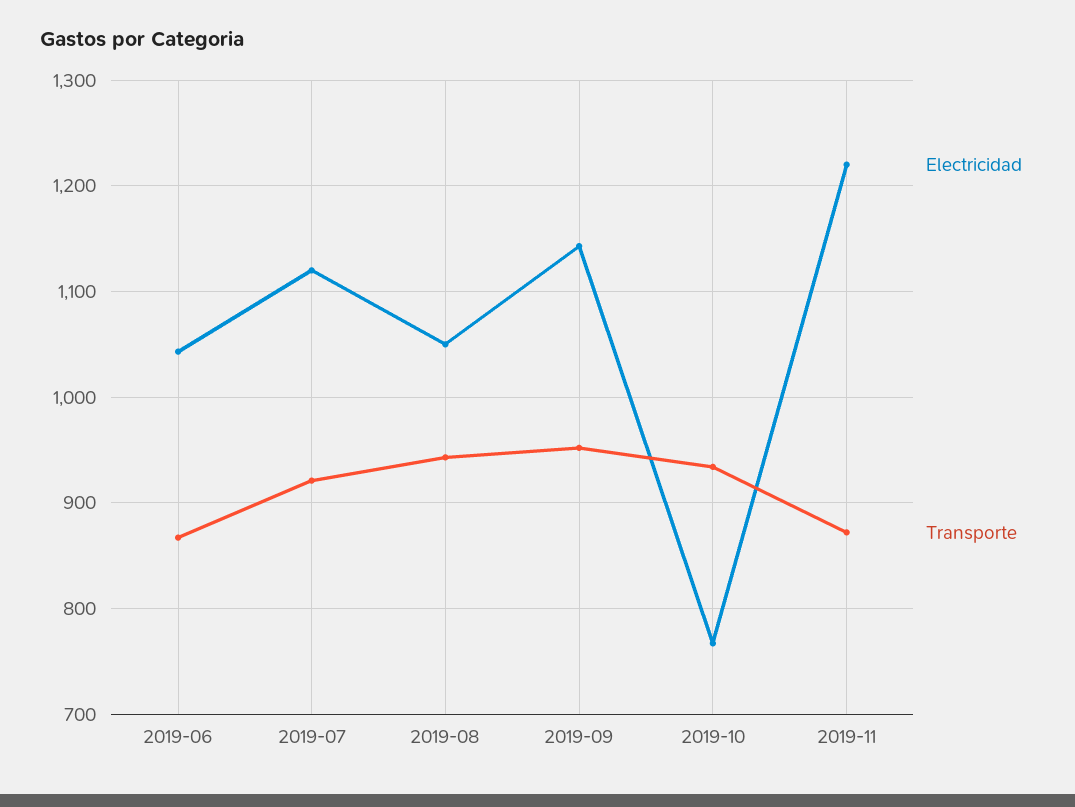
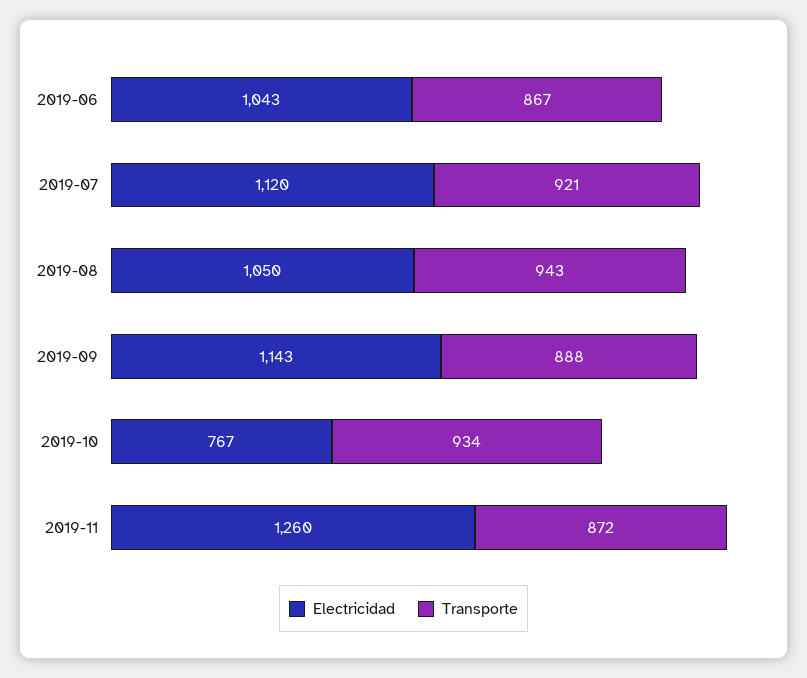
Transporte, 2019-09: 950 -> 888
Electricidad, 2019-11: 1220 -> 1260

